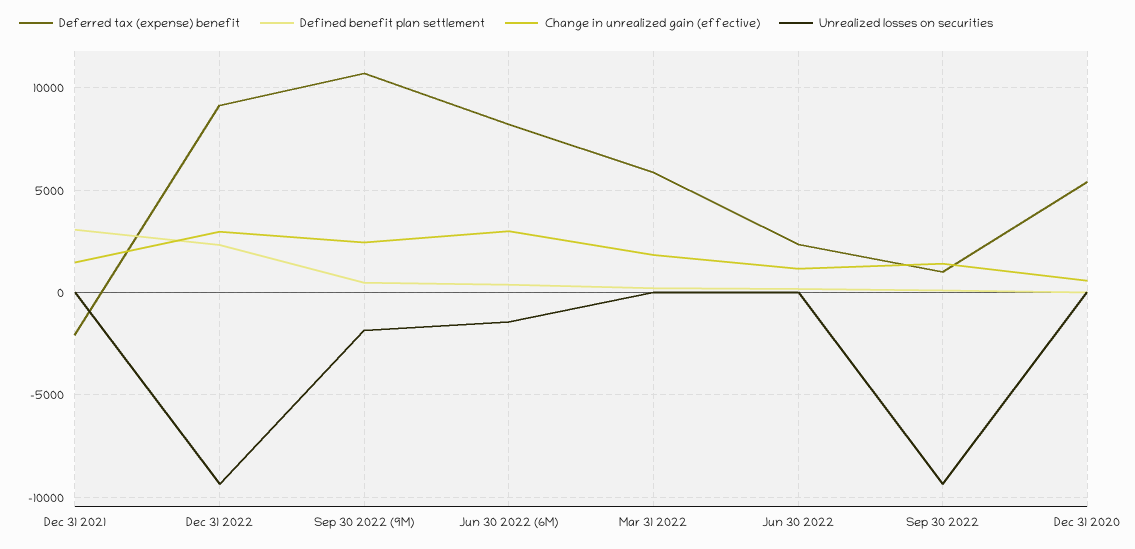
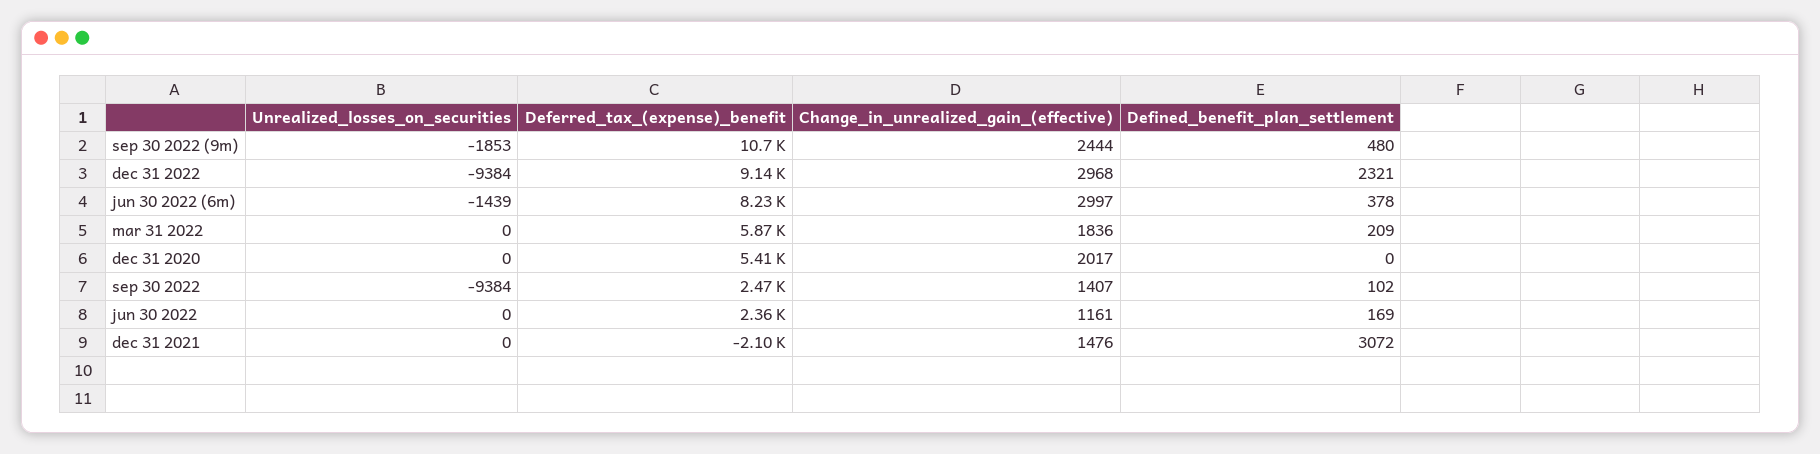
Deferred tax (expense) benefit, Sep 30 2022: 1000 -> 2470
Change in unrealized gain (effective), Dec 31 2020: 500 -> 2017

